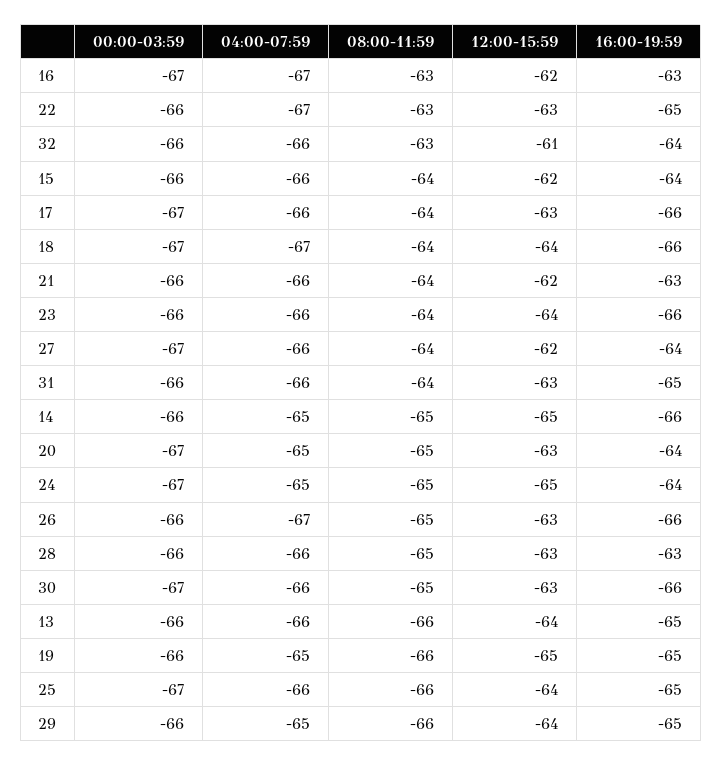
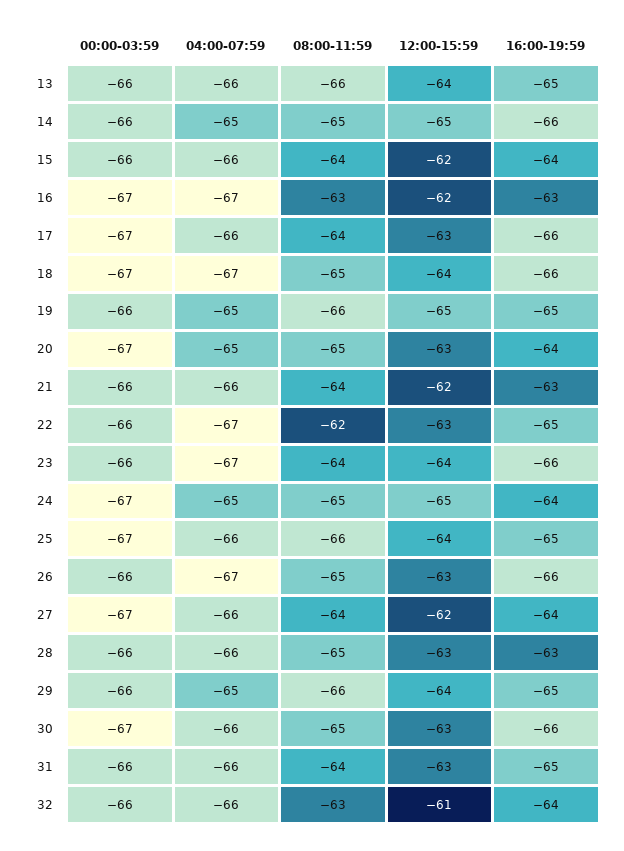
08:00-11:59, 22: -63 -> -62
08:00-11:59, 18: -64 -> -65
04:00-07:59, 23: -66 -> -67

